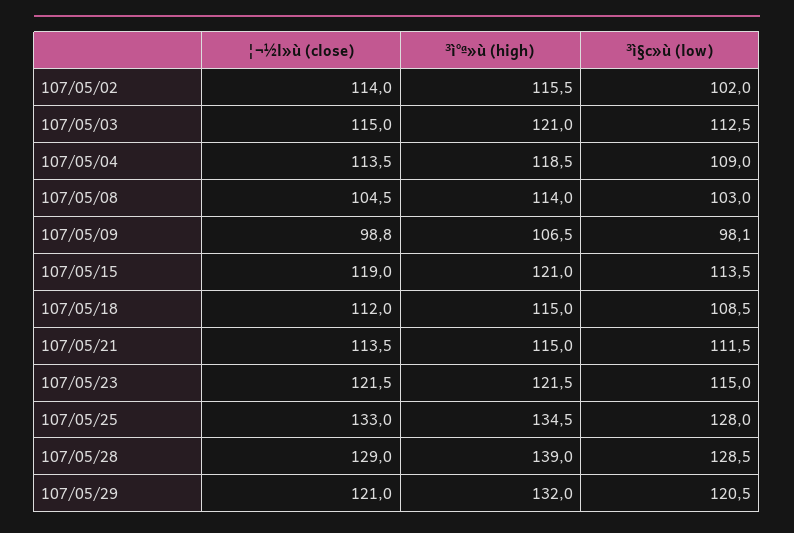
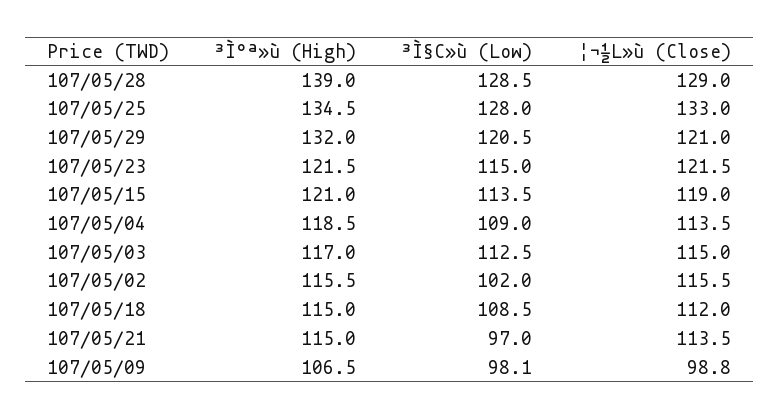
¦¬½l»ù (close), 107/05/02: 114 -> 115.5
³ì°ª»ù (high), 107/05/03: 121 -> 117
¦¬½l»ù (close), 107/05/08: 104.5 -> none
³ì°ª»ù (high), 107/05/08: 114 -> none
³ì§c»ù (low), 107/05/08: 103 -> none
³ì§c»ù (low), 107/05/21: 111.5 -> 97

